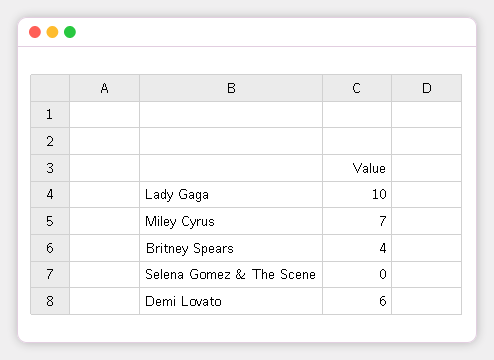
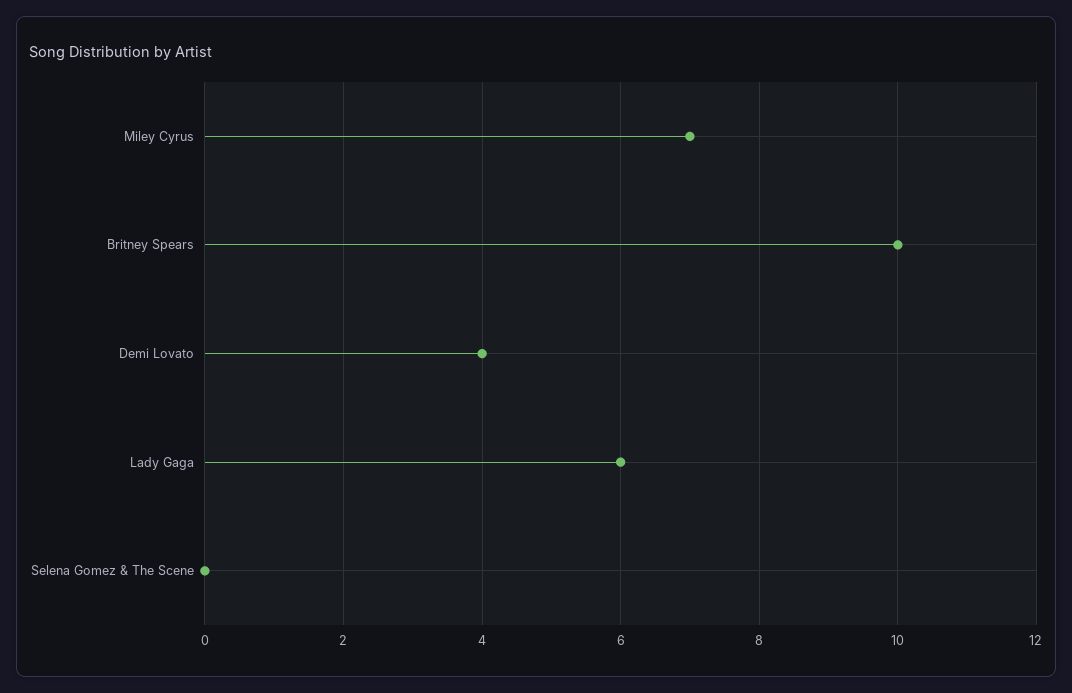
Lady Gaga: 10 -> 6
Britney Spears: 4 -> 10
Demi Lovato: 6 -> 4

